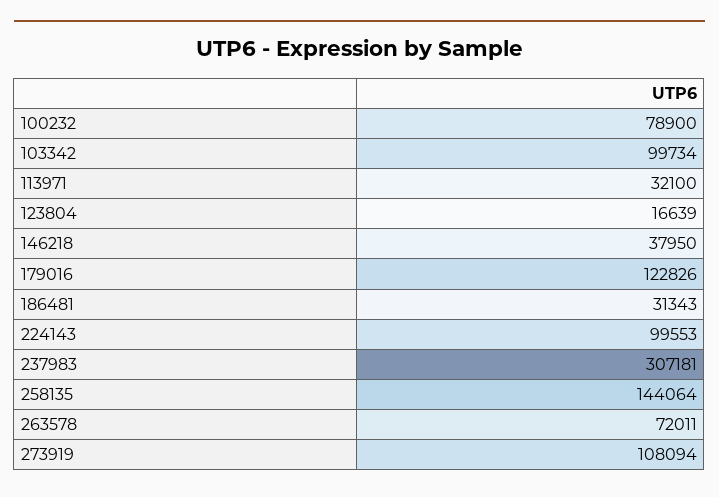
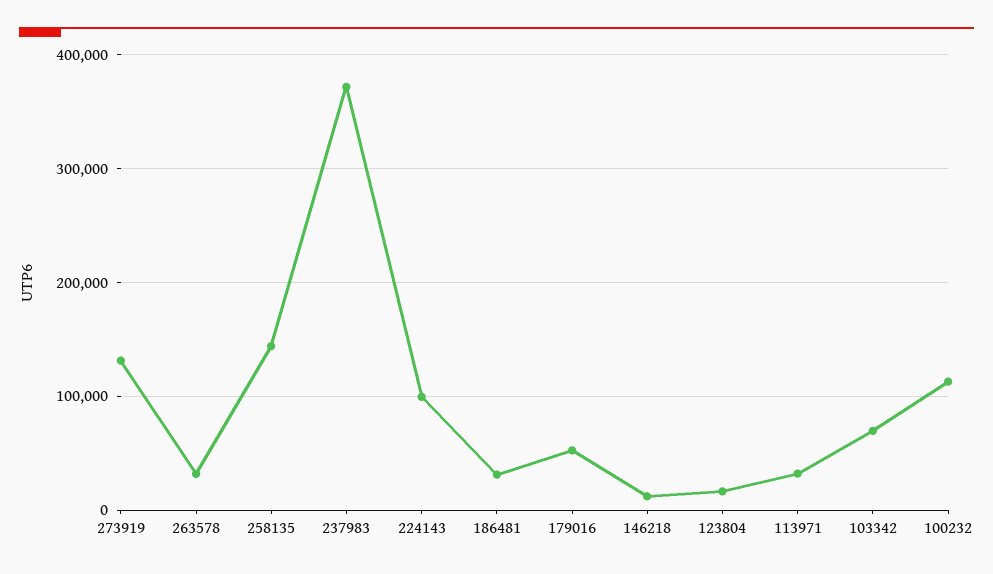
100232: 78900 -> 110000
103342: 99734 -> 70000
146218: 37950 -> 10000
179016: 122826 -> 50000
237983: 307181 -> 370000
263578: 72011 -> 30000
273919: 108094 -> 130000

